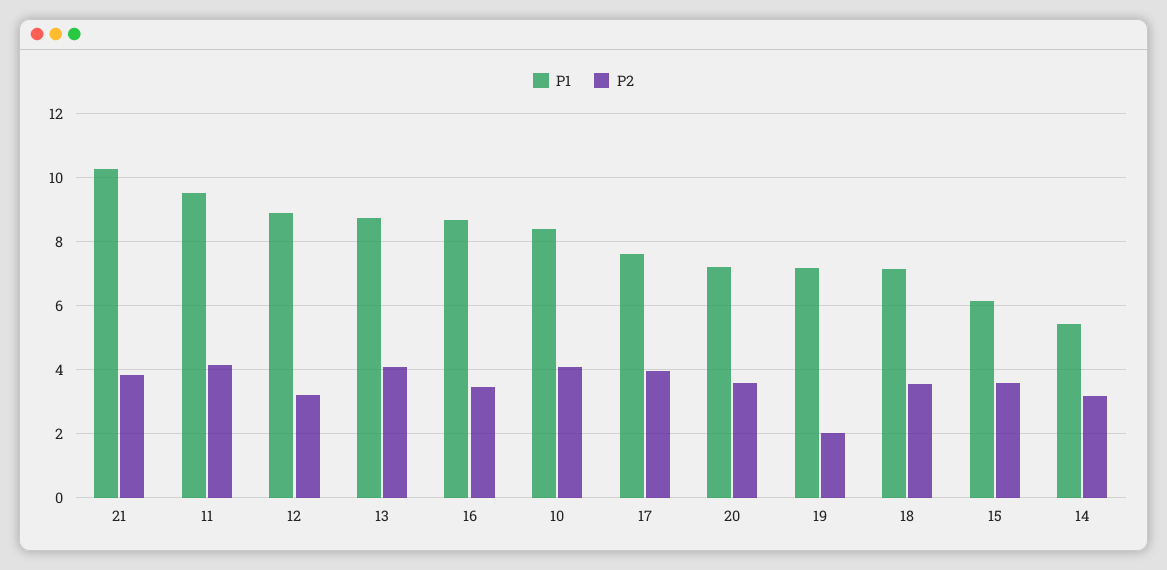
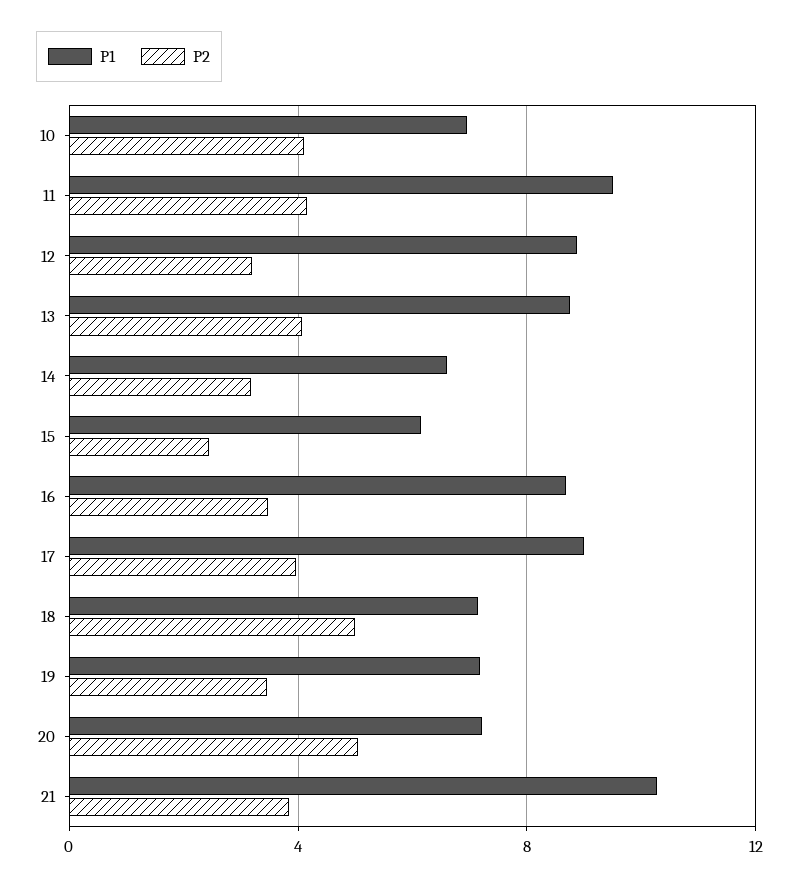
P1, 10: 8.4 -> 7
P1, 17: 7.6 -> 9
P2, 20: 3.6 -> 5
P2, 19: 2 -> 3.5
P2, 18: 3.6 -> 5
P2, 15: 3.6 -> 2.5
P1, 14: 5.4 -> 6.5

